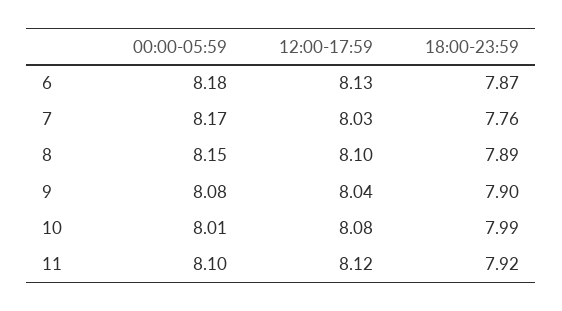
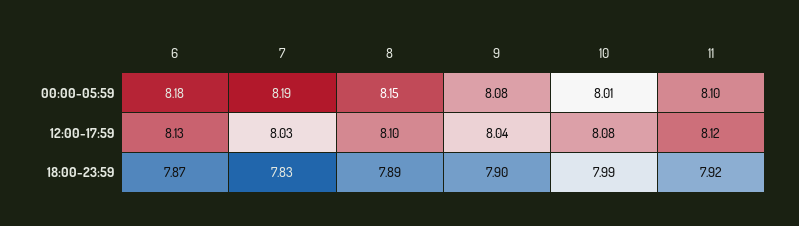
00:00-05:59, 7: 8.17 -> 8.19
18:00-23:59, 7: 7.76 -> 7.83

